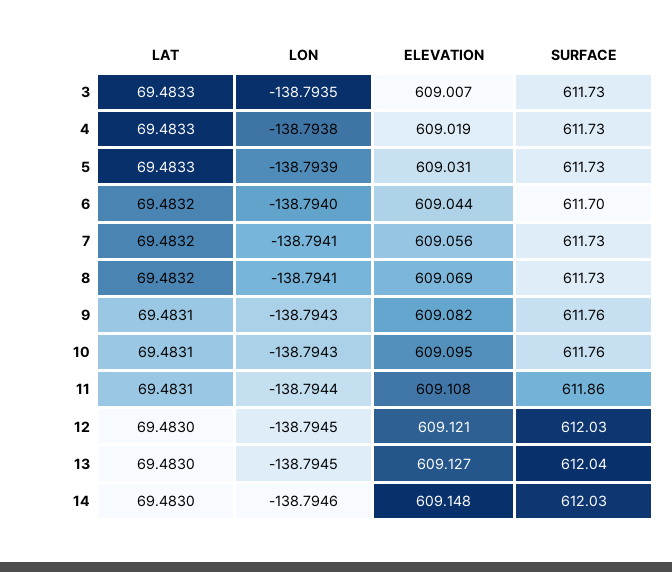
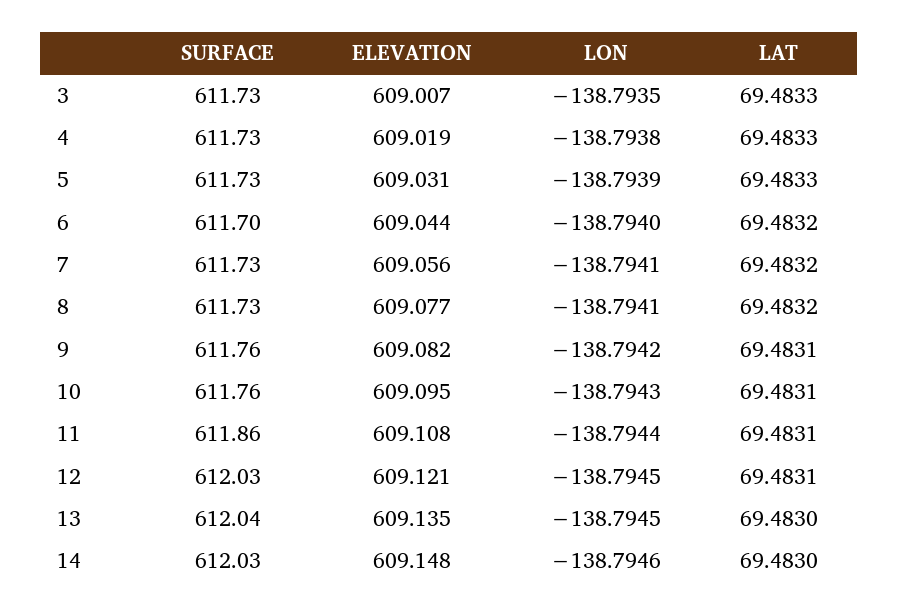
ELEVATION, 8: 609.069 -> 609.077
LON, 9: -138.7943 -> -138.7942
LAT, 12: 69.483 -> 69.4831
ELEVATION, 13: 609.127 -> 609.135

